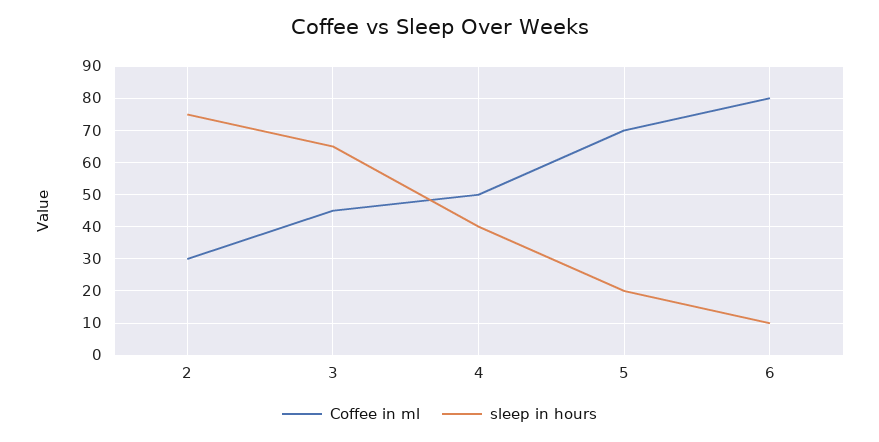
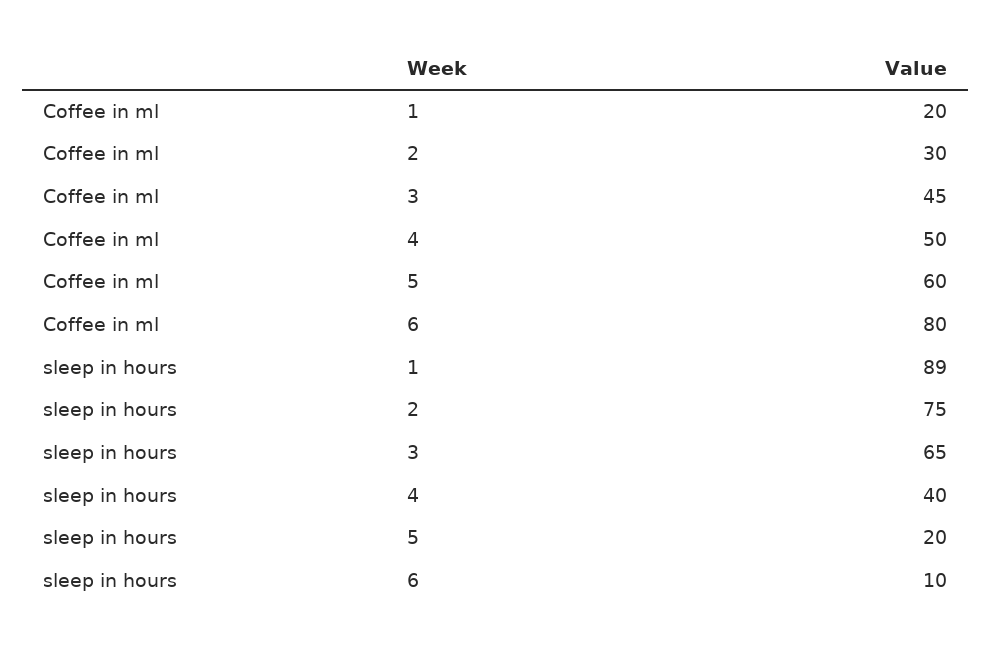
Coffee in ml, 5: 70 -> 60
Coffee in ml, 1: none -> 20
sleep in hours, 1: none -> 89

